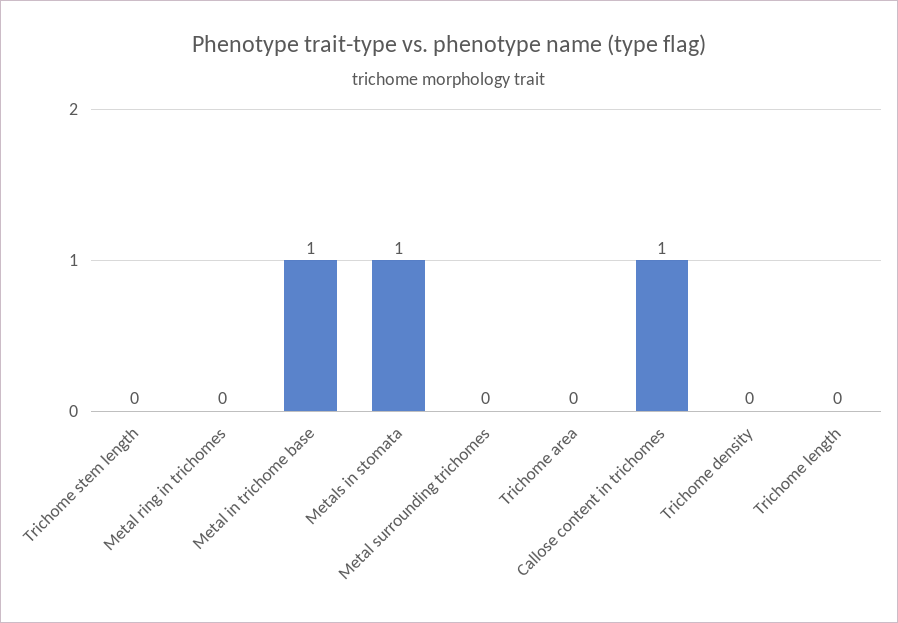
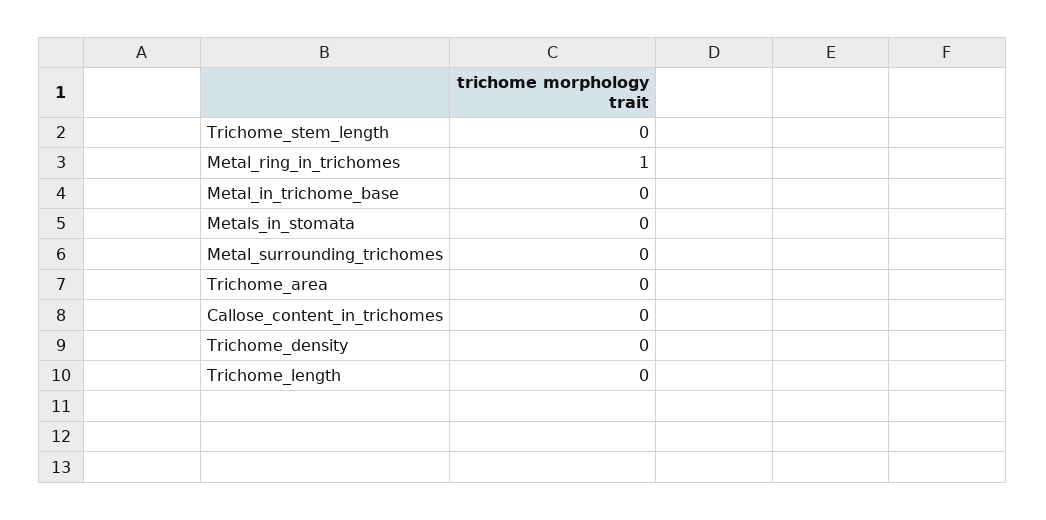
Metal ring in trichomes: 0 -> 1
Metal in trichome base: 1 -> 0
Metals in stomata: 1 -> 0
Callose content in trichomes: 1 -> 0

